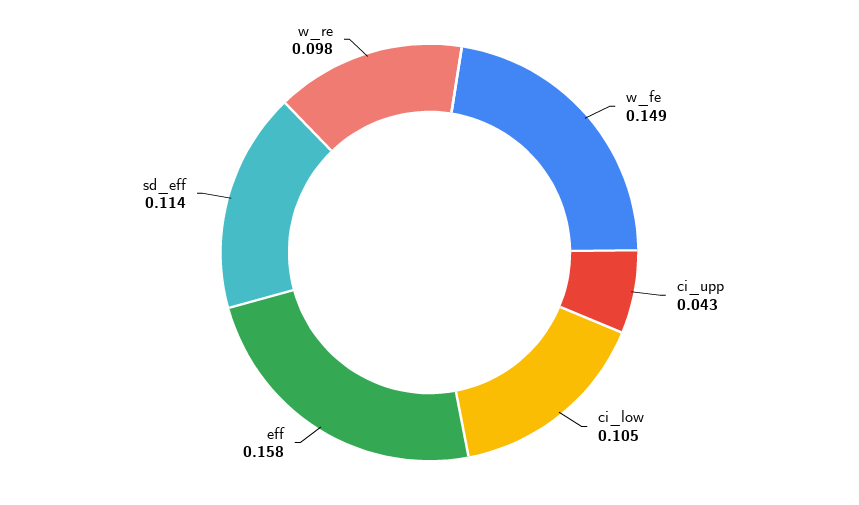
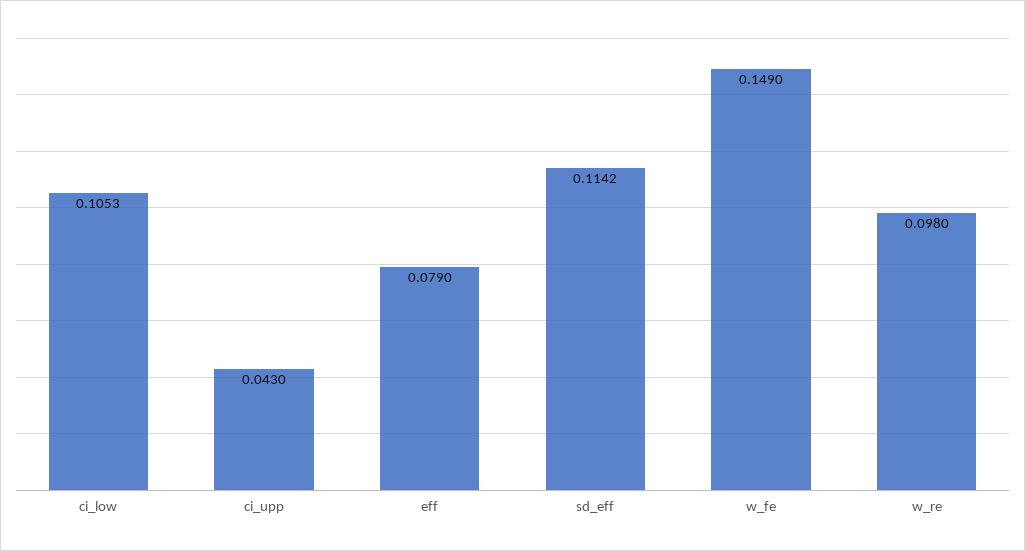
eff: 0.158 -> 0.079

